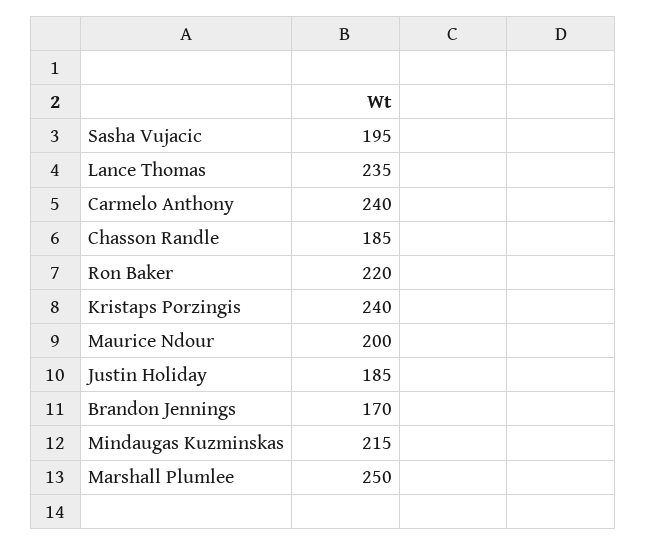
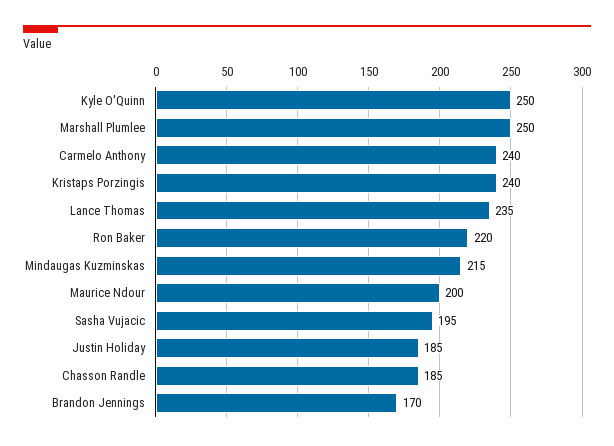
Kyle O'Quinn: none -> 250

